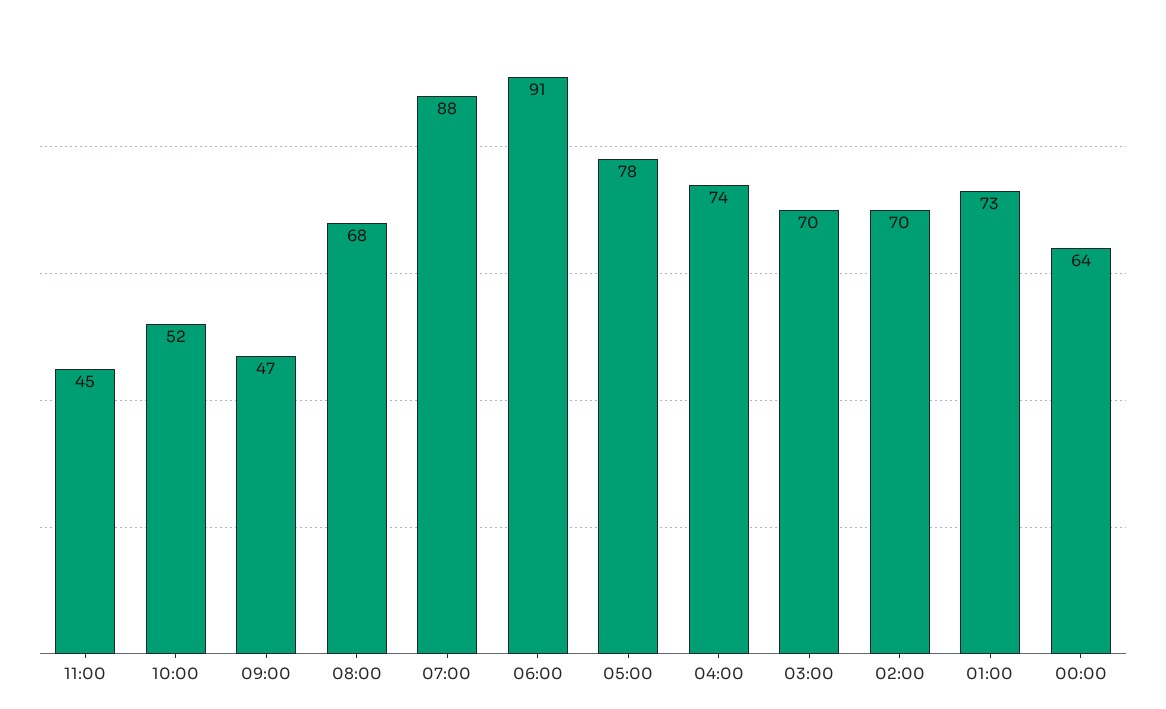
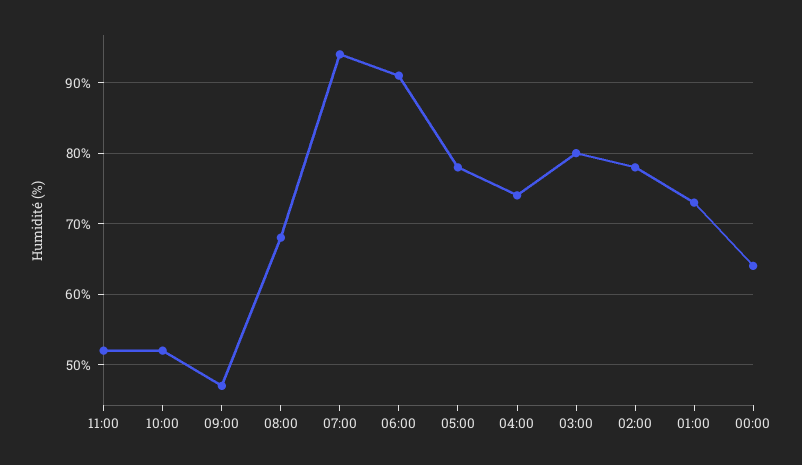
11:00: 45 -> 52
07:00: 88 -> 94
03:00: 70 -> 80
02:00: 70 -> 78

